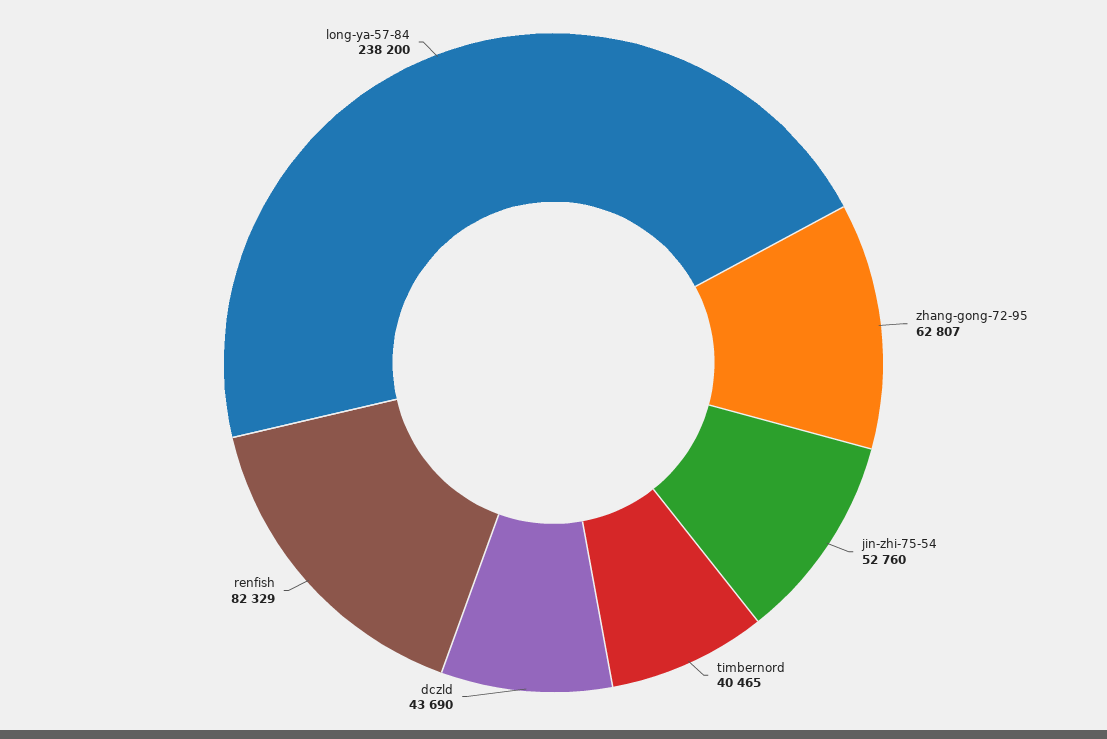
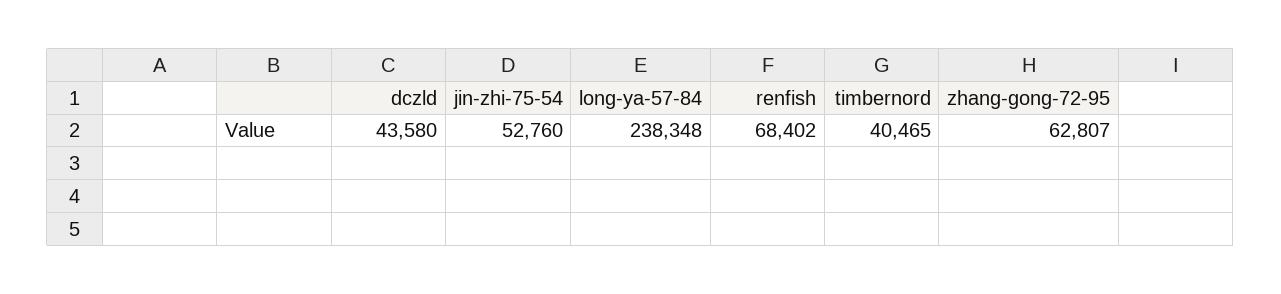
dczld: 43690 -> 43580
renfish: 82329 -> 68402
long-ya-57-84: 238200 -> 238348

